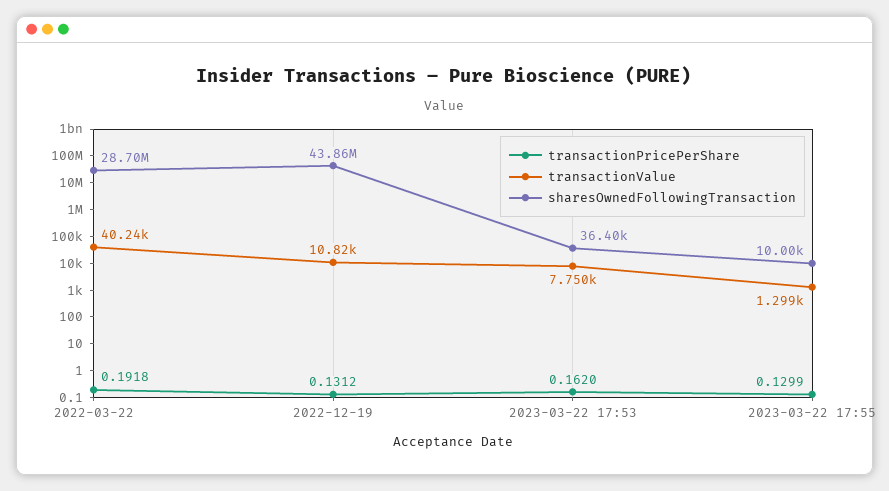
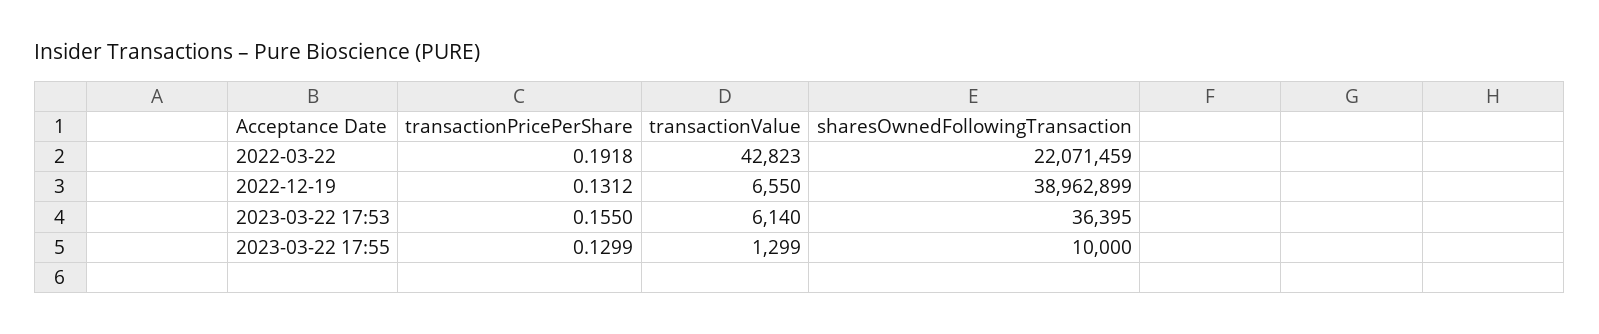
transactionValue, 2022-03-22: 40240 -> 42823
sharesOwnedFollowingTransaction, 2022-03-22: 28700000 -> 22071459
transactionValue, 2022-12-19: 10820 -> 6550
sharesOwnedFollowingTransaction, 2022-12-19: 43860000 -> 38962899
transactionPricePerShare, 2023-03-22 17:53: 0.162 -> 0.155
transactionValue, 2023-03-22 17:53: 7750 -> 6140

